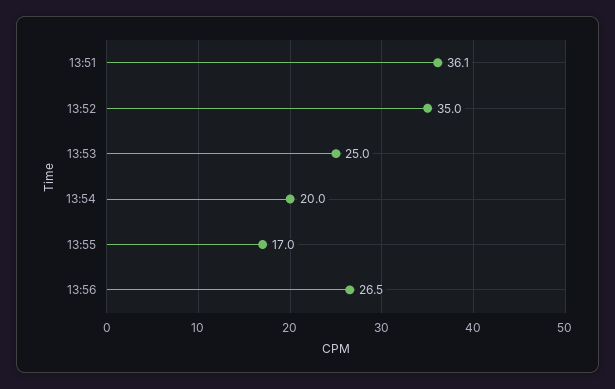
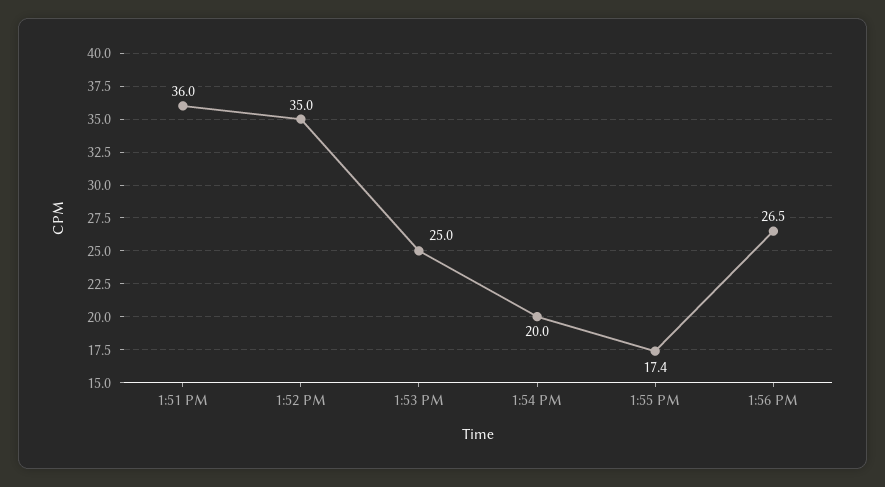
13:51: 36.1 -> 36
13:55: 17 -> 17.4

